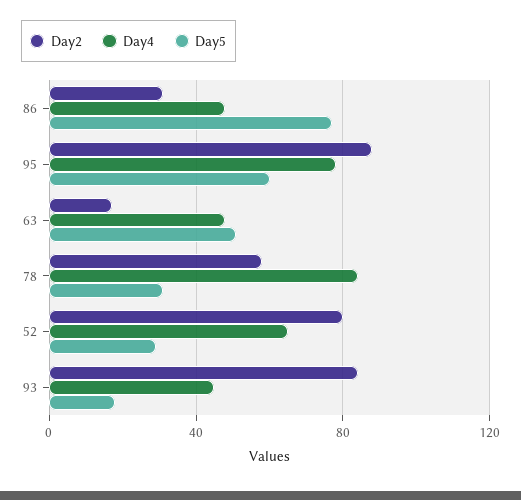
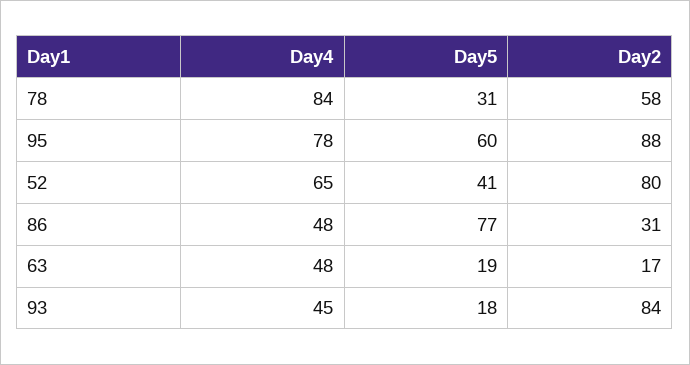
Day5, 63: 50 -> 19
Day5, 52: 30 -> 41

